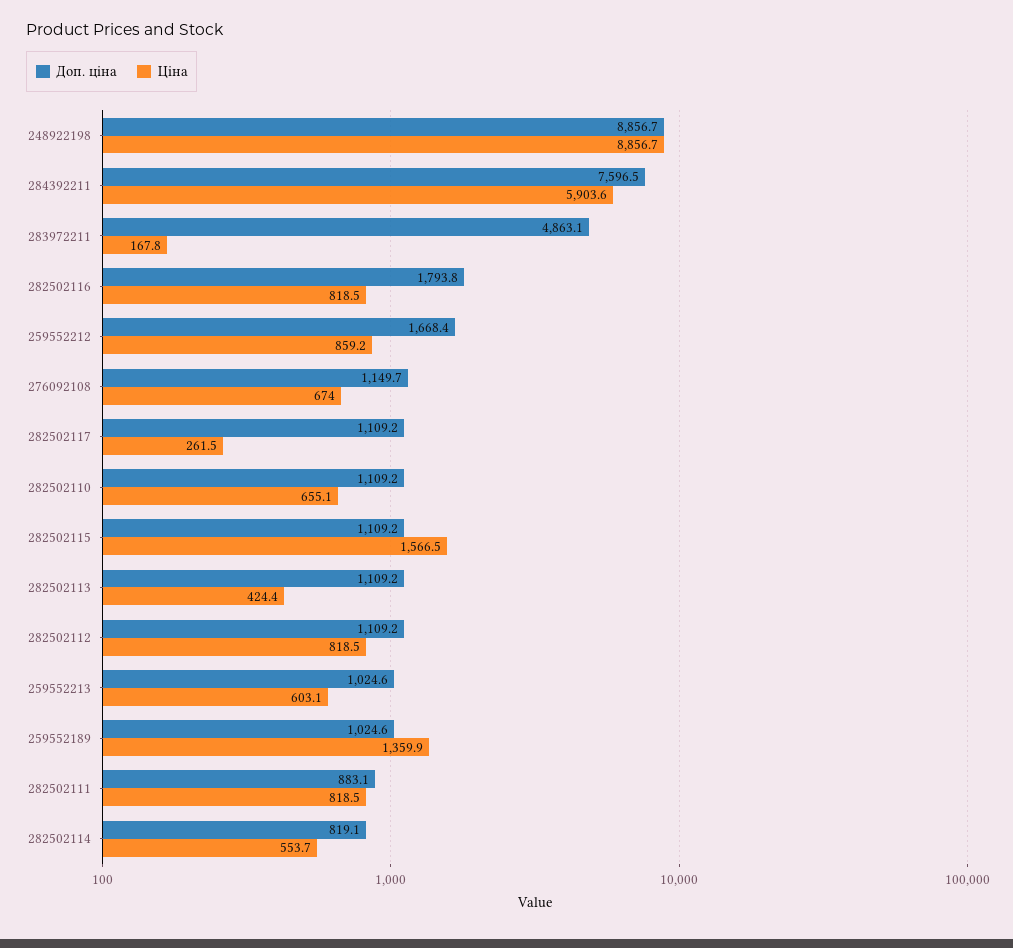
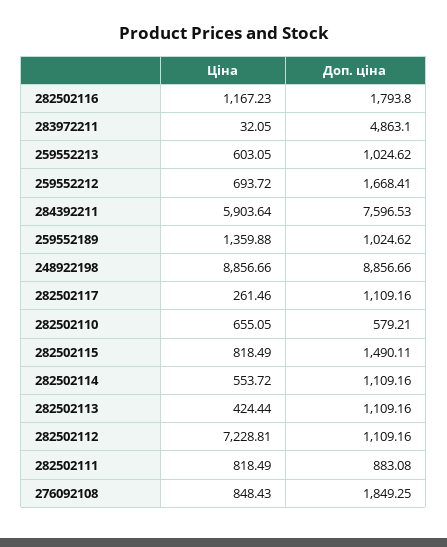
Ціна, 283972211: 167.8 -> 32.05
Ціна, 282502116: 818.5 -> 1167.23
Ціна, 259552212: 859.2 -> 693.72
Доп. ціна, 276092108: 1149.7 -> 1849.25
Ціна, 276092108: 674 -> 848.43
Доп. ціна, 282502110: 1109.2 -> 579.21
Доп. ціна, 282502115: 1109.2 -> 1490.11
Ціна, 282502115: 1566.5 -> 818.49
Ціна, 282502112: 818.5 -> 7228.81
Доп. ціна, 282502114: 819.1 -> 1109.16

